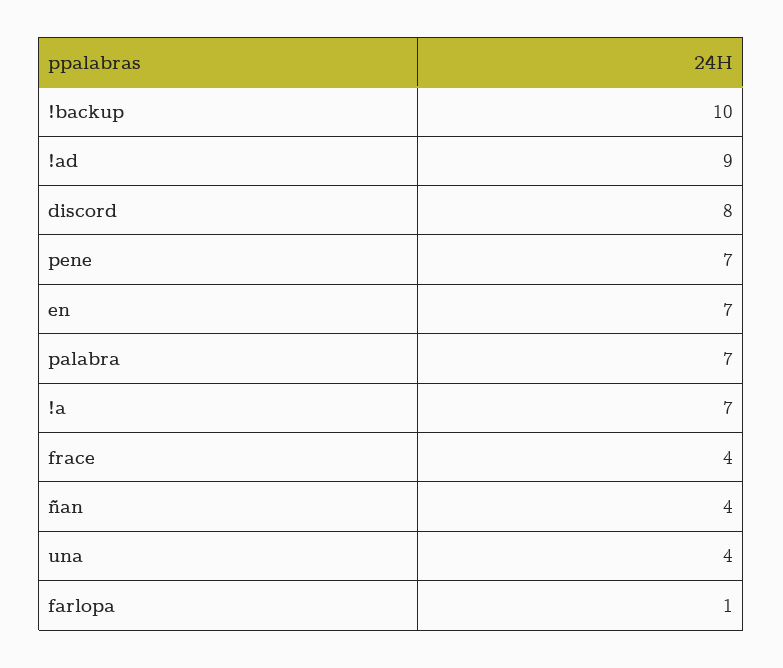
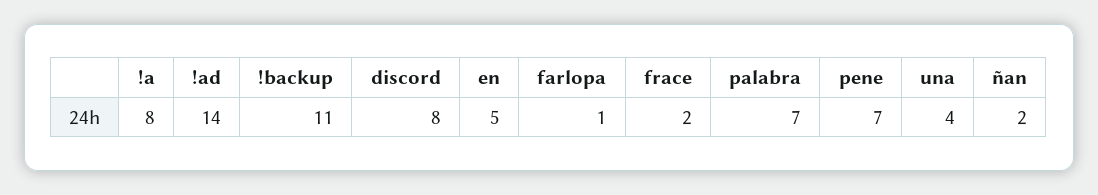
!backup: 10 -> 11
!ad: 9 -> 14
en: 7 -> 5
!a: 7 -> 8
frace: 4 -> 2
ñan: 4 -> 2

